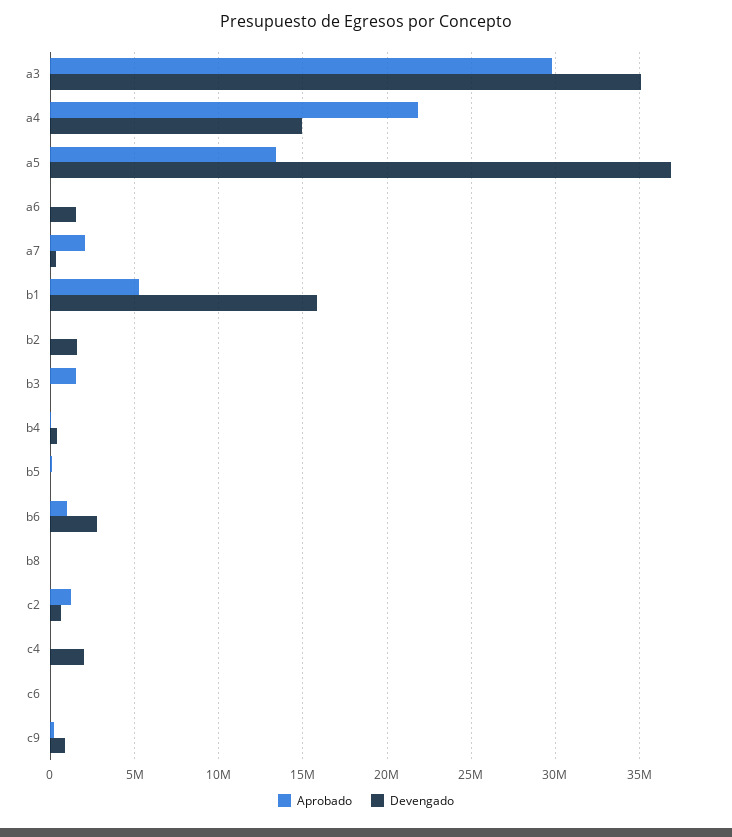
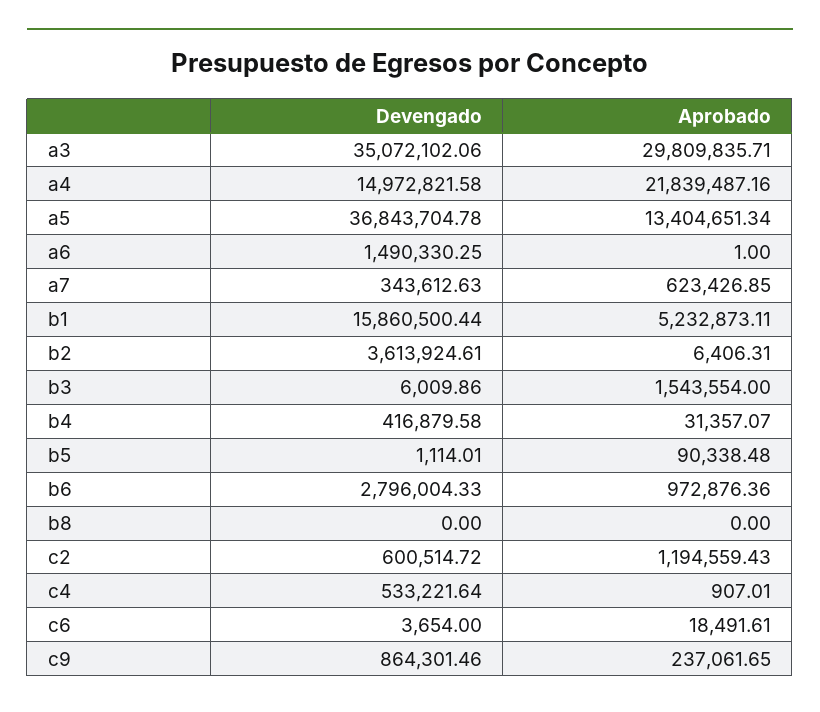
Aprobado, a7: 2000000 -> 623426.85
Devengado, b2: 1500000 -> 3613924.61
Devengado, c4: 2000000 -> 533221.64

